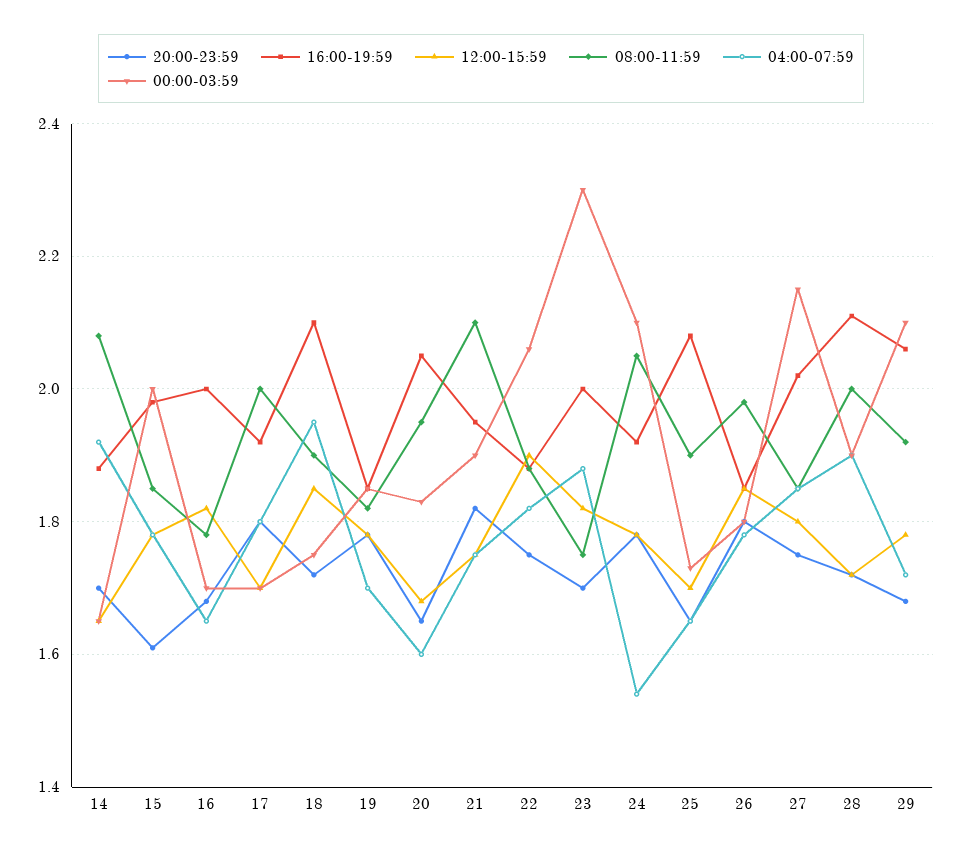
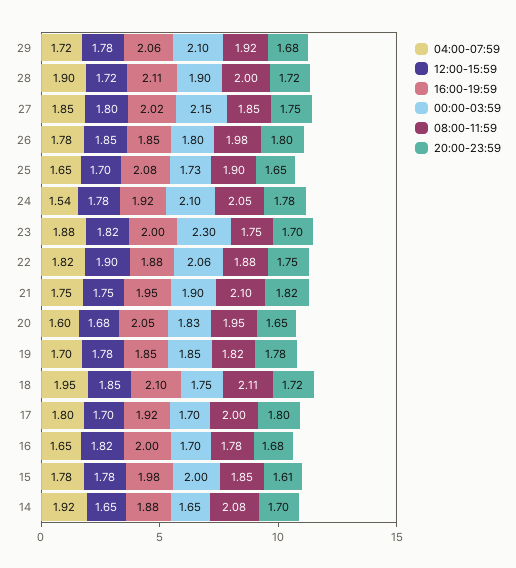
08:00-11:59, 18: 1.9 -> 2.11

